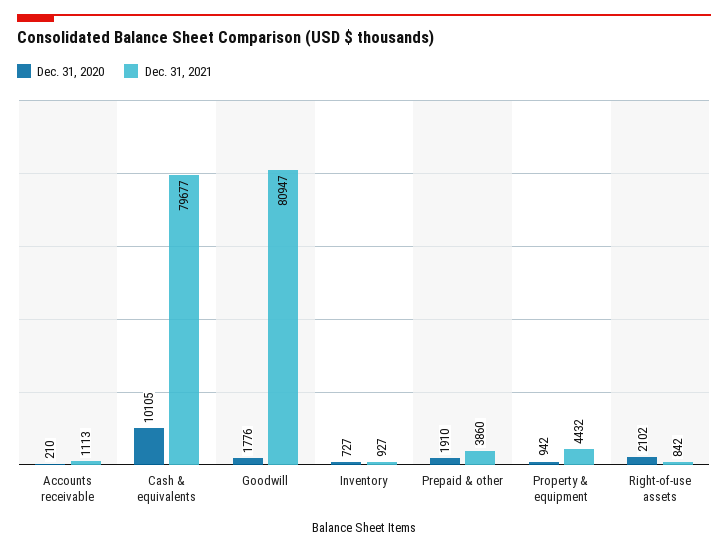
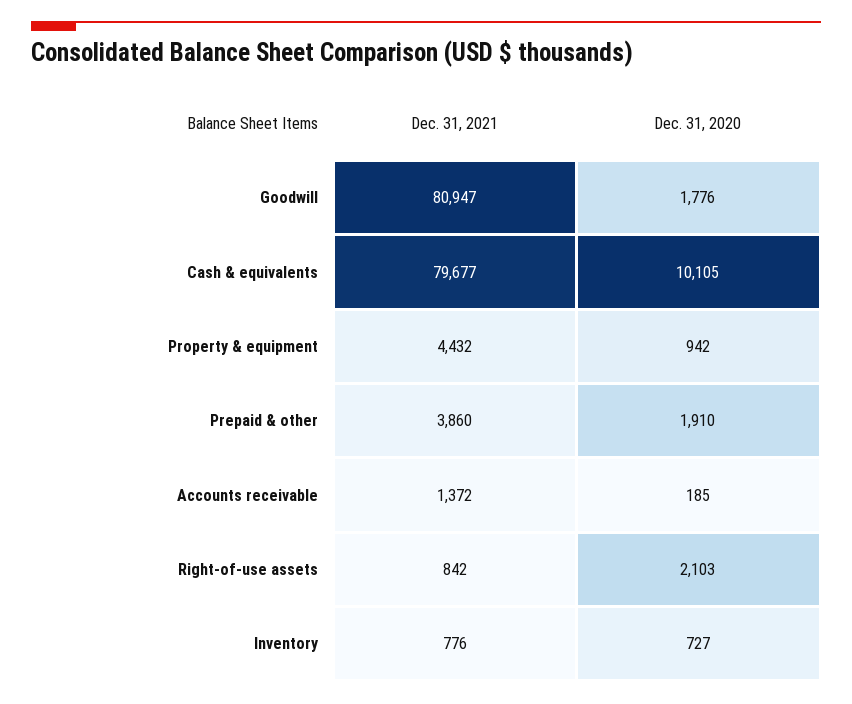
Dec. 31, 2020, Accounts receivable: 210 -> 185
Dec. 31, 2021, Accounts receivable: 1113 -> 1372
Dec. 31, 2021, Inventory: 927 -> 776
Dec. 31, 2020, Right-of-use assets: 2102 -> 2103

